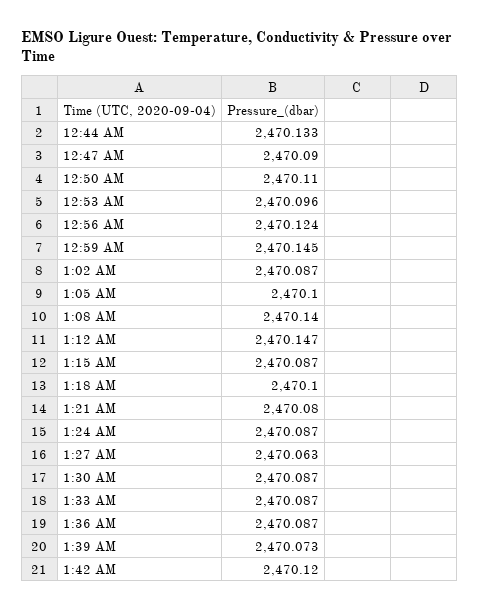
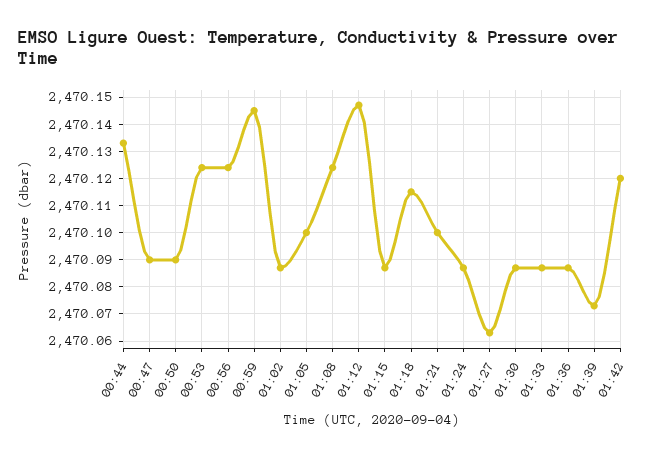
12:50 AM: 2470.11 -> 2470.09
12:53 AM: 2470.096 -> 2470.125
1:08 AM: 2470.14 -> 2470.125
1:18 AM: 2470.1 -> 2470.115
1:21 AM: 2470.08 -> 2470.1

